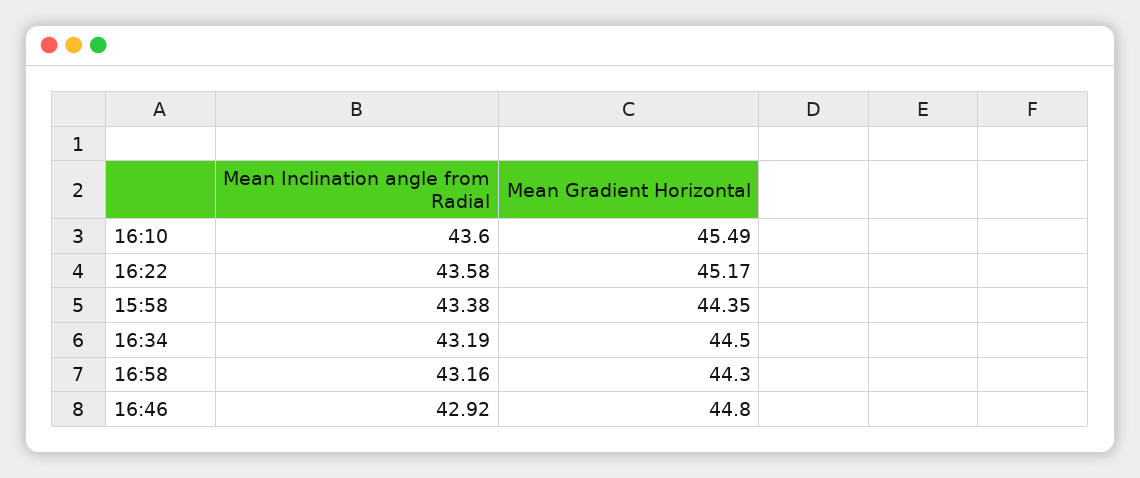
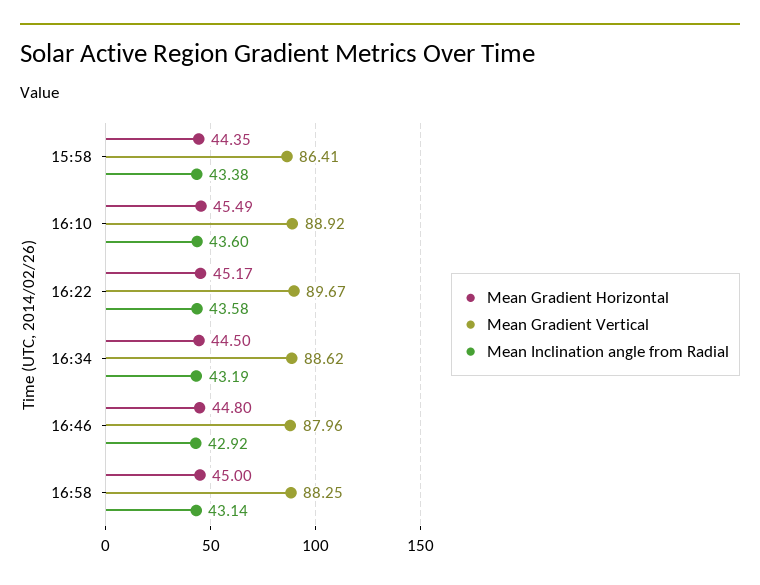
Mean Inclination angle from Radial, 16:58: 43.16 -> 43.14
Mean Gradient Horizontal, 16:58: 44.3 -> 45
Mean Gradient Vertical, 15:58: none -> 86.41
Mean Gradient Vertical, 16:10: none -> 88.92
Mean Gradient Vertical, 16:22: none -> 89.67
Mean Gradient Vertical, 16:34: none -> 88.62
Mean Gradient Vertical, 16:46: none -> 87.96
Mean Gradient Vertical, 16:58: none -> 88.25

